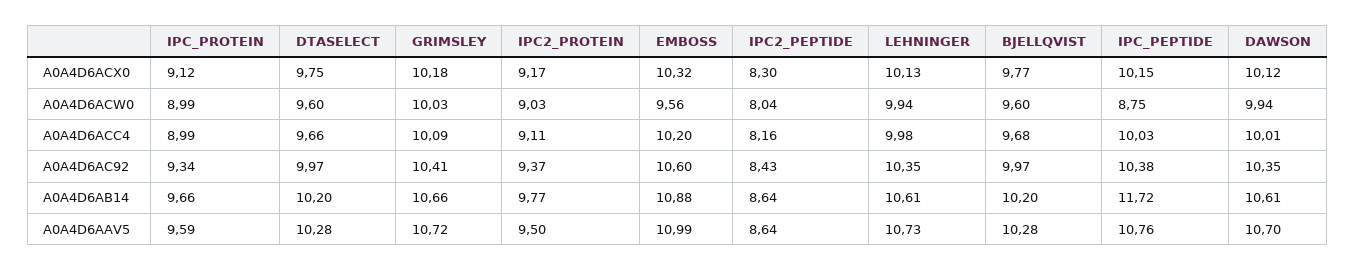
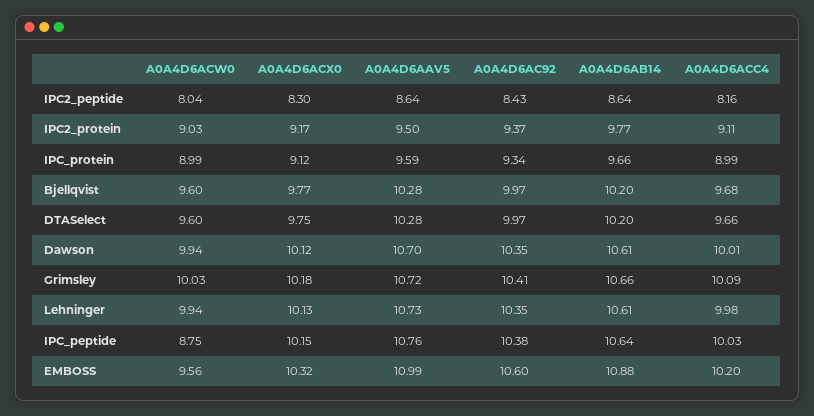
IPC_PEPTIDE, A0A4D6AB14: 11.72 -> 10.64

